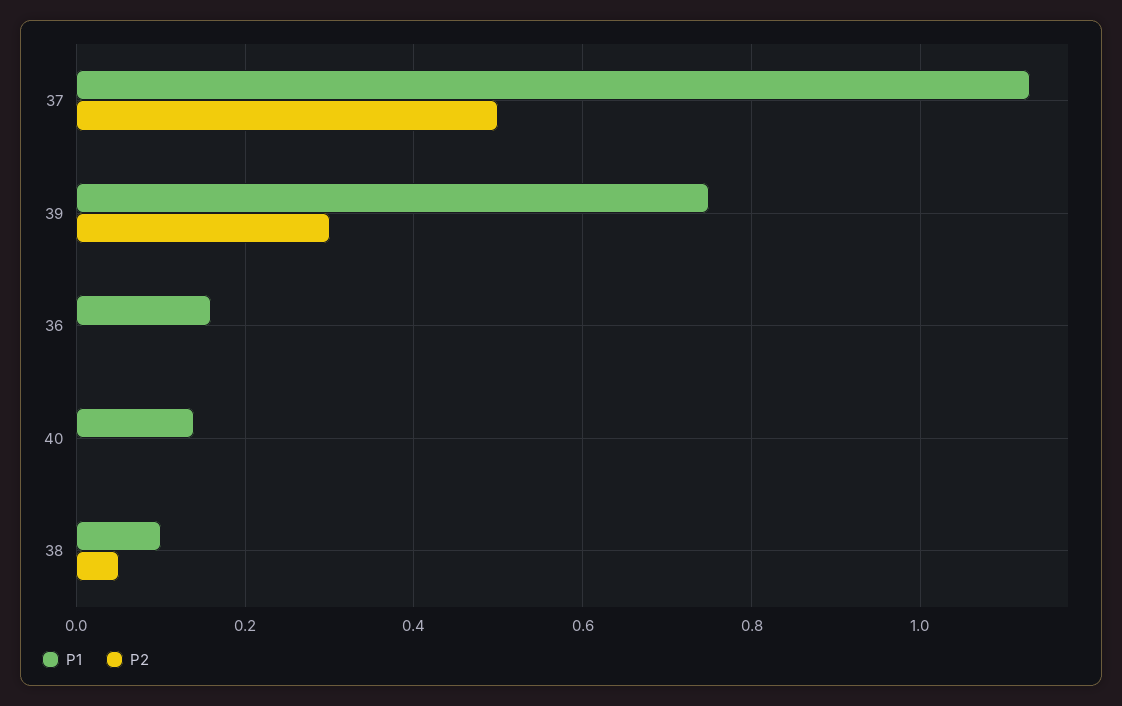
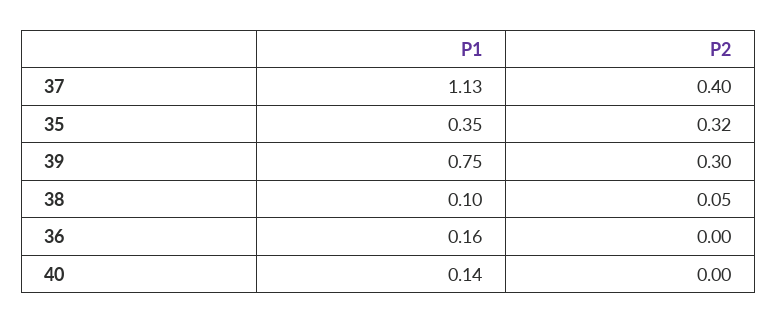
P2, 37: 0.5 -> 0.4
P1, 35: none -> 0.35
P2, 35: none -> 0.32

